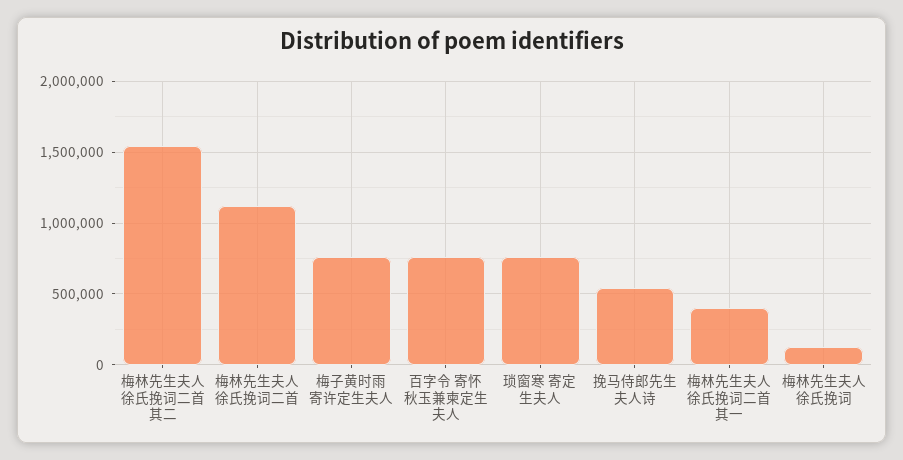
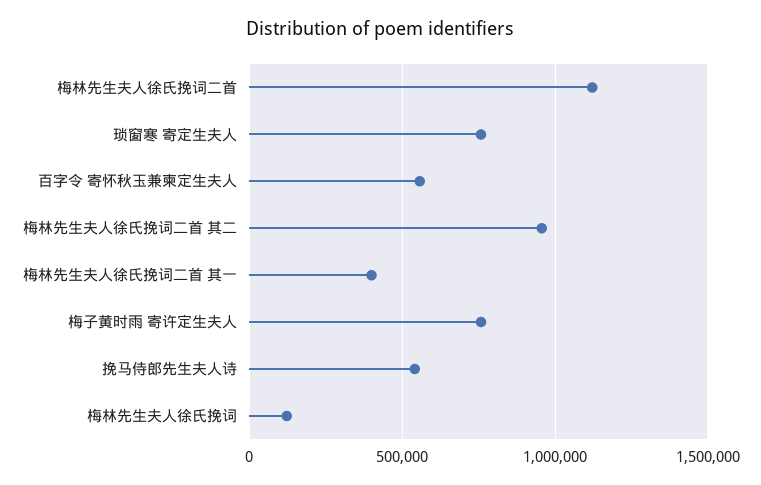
梅林先生夫人徐氏挽词二首 其二: 1550000 -> 950000
百字令 寄怀秋玉兼柬定生夫人: 750000 -> 550000

